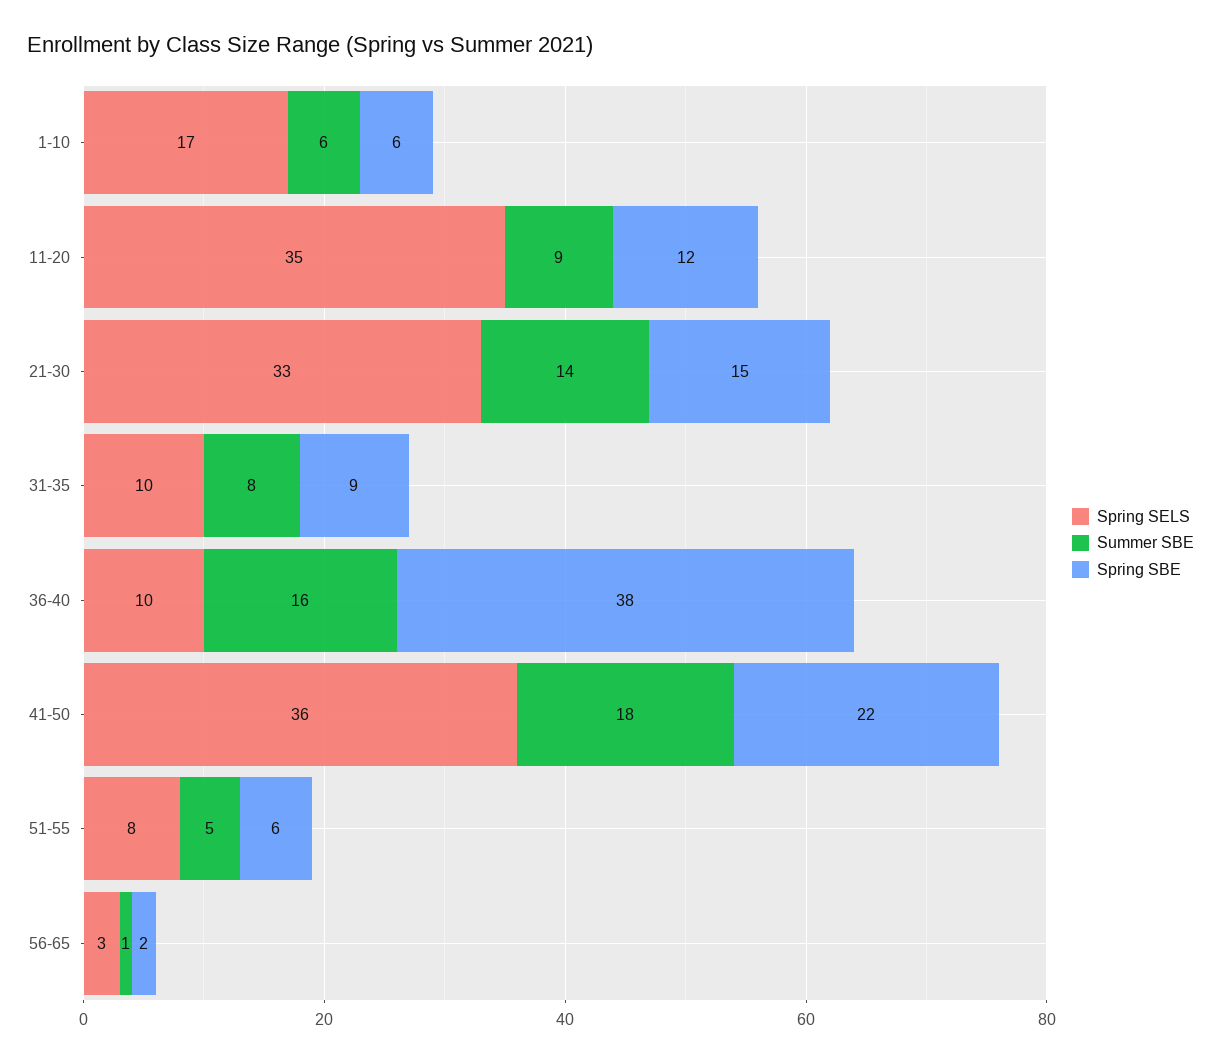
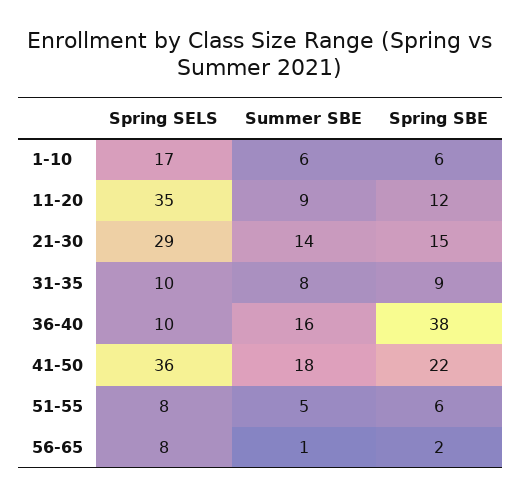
Spring SELS, 21-30: 33 -> 29
Spring SELS, 56-65: 3 -> 8

